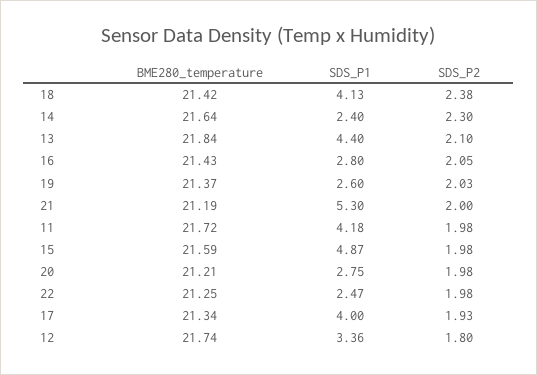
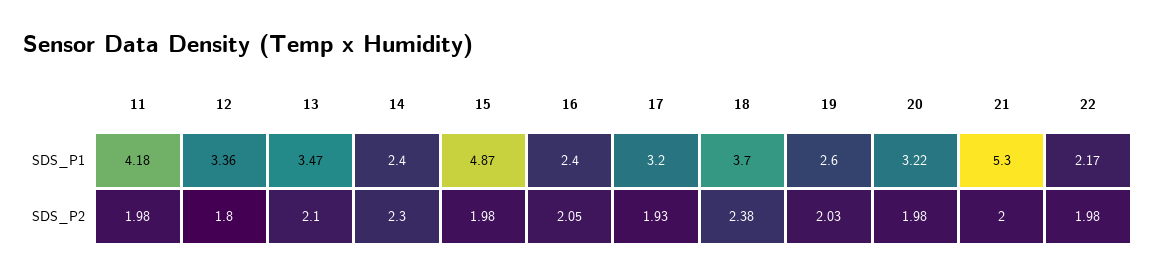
BME280_temperature, 18: 21.42 -> none
SDS_P1, 18: 4.13 -> 3.7
BME280_temperature, 14: 21.64 -> none
BME280_temperature, 13: 21.84 -> none
SDS_P1, 13: 4.4 -> 3.47
BME280_temperature, 16: 21.43 -> none
SDS_P1, 16: 2.8 -> 2.4
BME280_temperature, 19: 21.37 -> none
BME280_temperature, 21: 21.19 -> none
BME280_temperature, 11: 21.72 -> none
BME280_temperature, 15: 21.59 -> none
BME280_temperature, 20: 21.21 -> none
SDS_P1, 20: 2.75 -> 3.22
BME280_temperature, 22: 21.25 -> none
SDS_P1, 22: 2.47 -> 2.17
BME280_temperature, 17: 21.34 -> none
SDS_P1, 17: 4 -> 3.2
BME280_temperature, 12: 21.74 -> none

